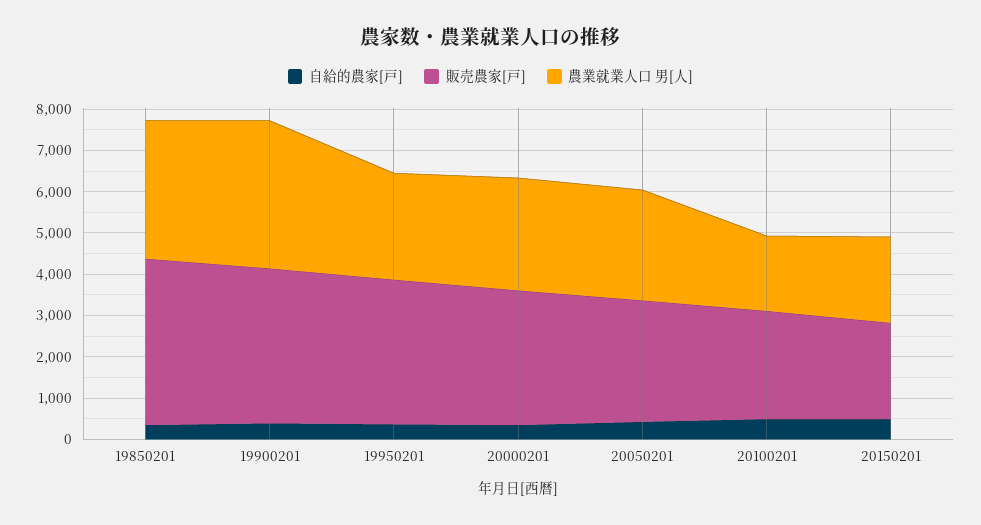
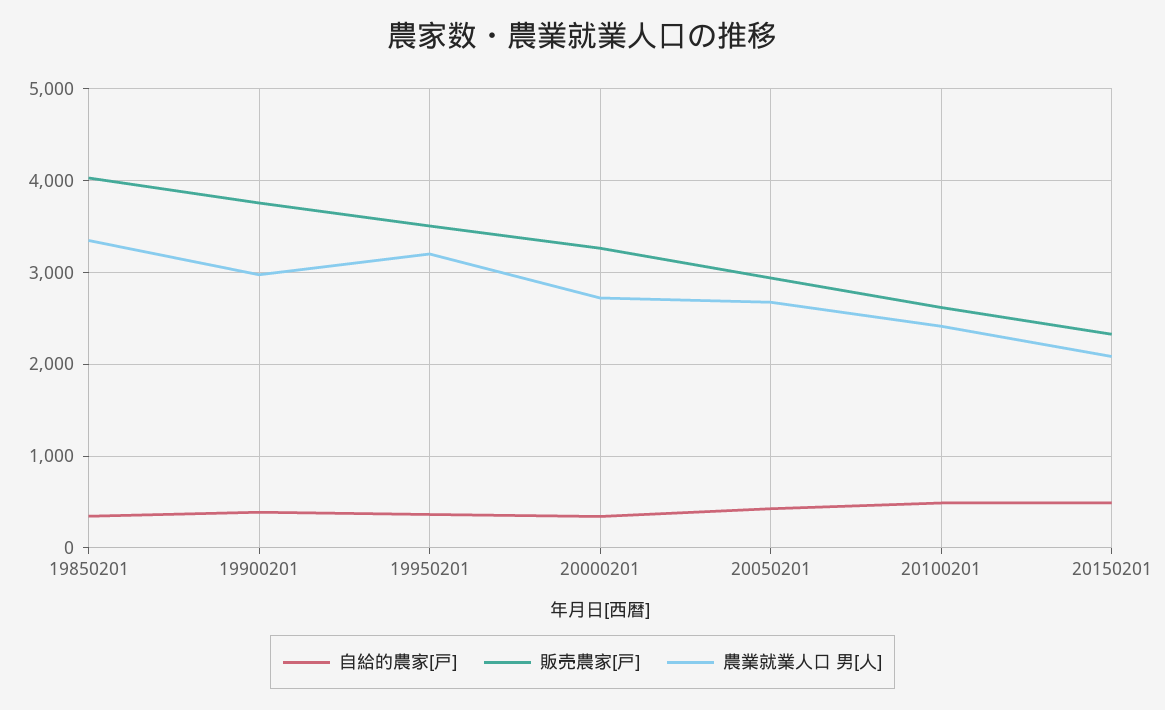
農業就業人口 男[人], 19900201: 3600 -> 3000
農業就業人口 男[人], 19950201: 2600 -> 3200
農業就業人口 男[人], 20100201: 1800 -> 2400

